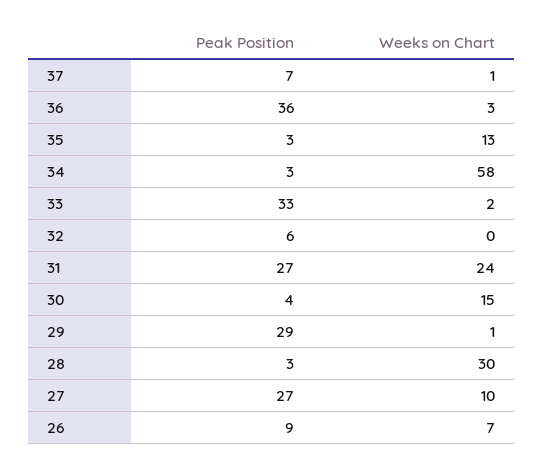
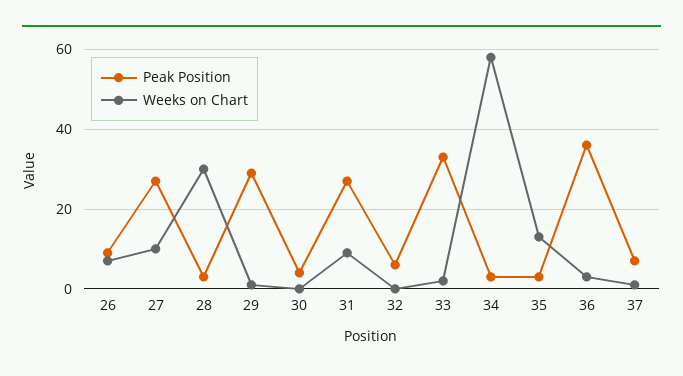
Weeks on Chart, 31: 24 -> 10
Weeks on Chart, 30: 15 -> 0

